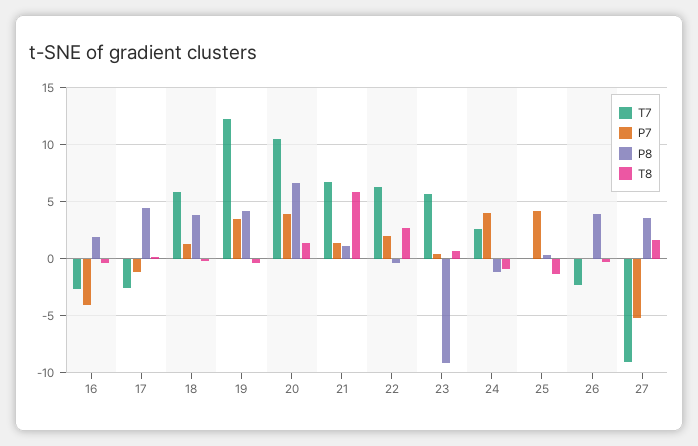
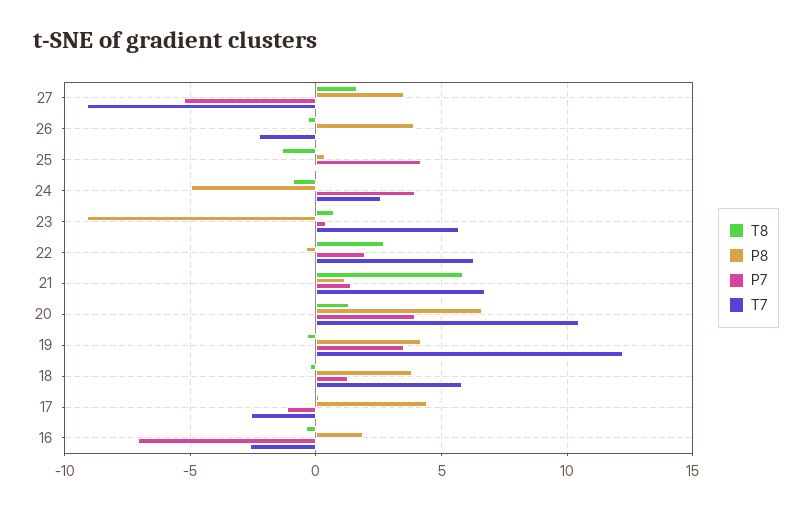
P7, 16: -4 -> -7
P8, 24: -1 -> -5

